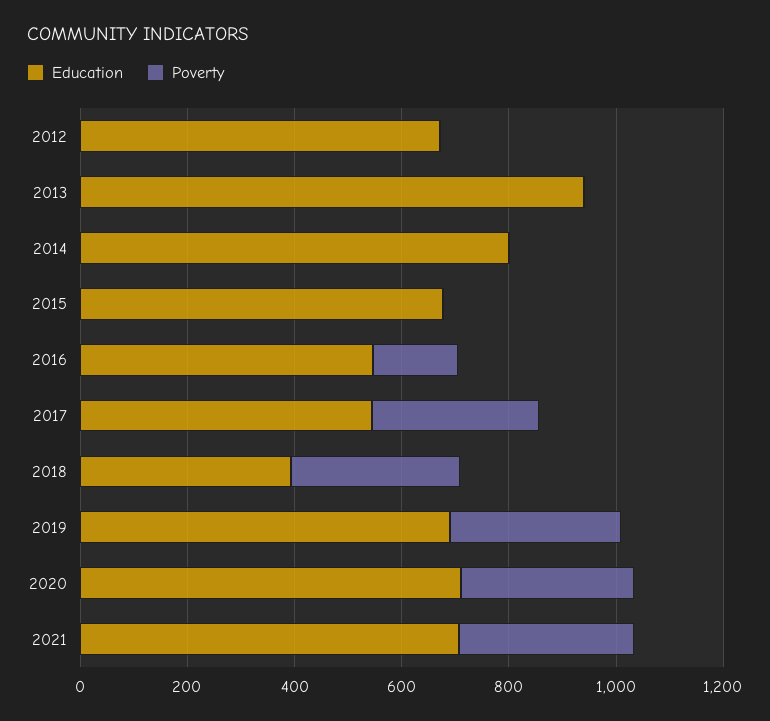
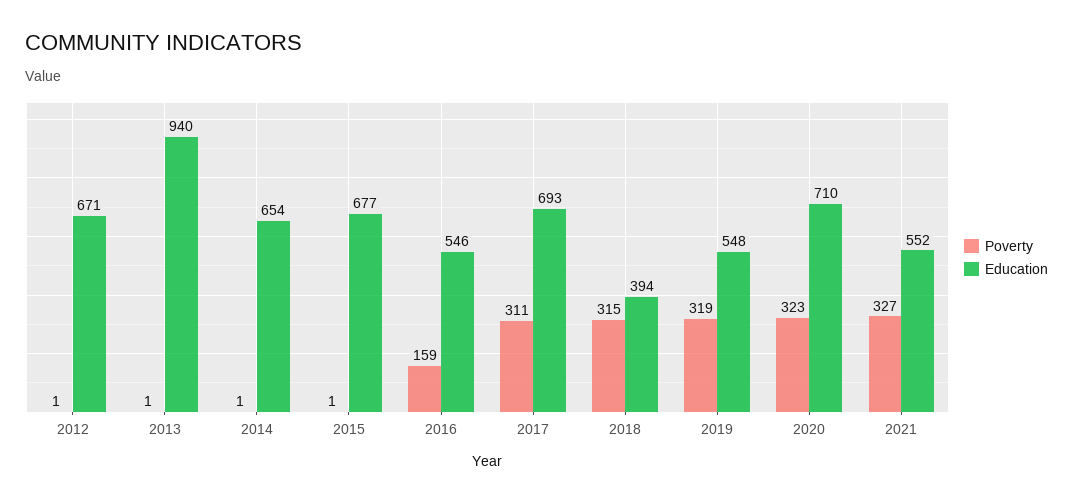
Education, 2014: 800 -> 654
Education, 2017: 550 -> 693
Education, 2019: 700 -> 548
Education, 2021: 700 -> 552

